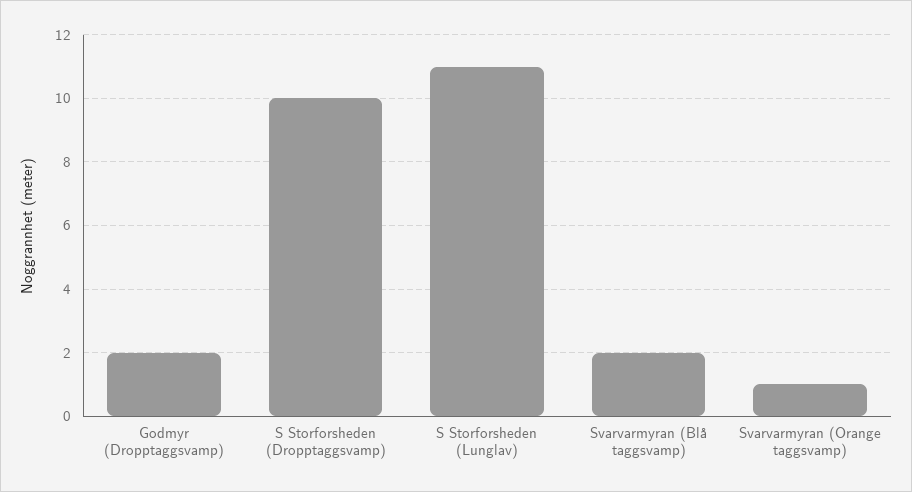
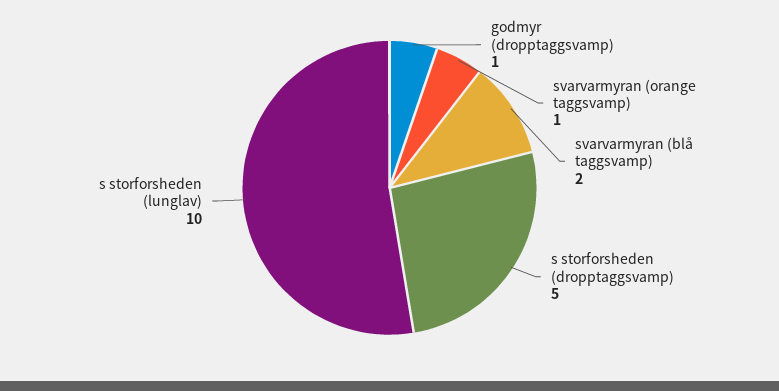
Godmyr (Dropptaggsvamp): 2 -> 1
S Storforsheden (Dropptaggsvamp): 10 -> 5
S Storforsheden (Lunglav): 11 -> 10

